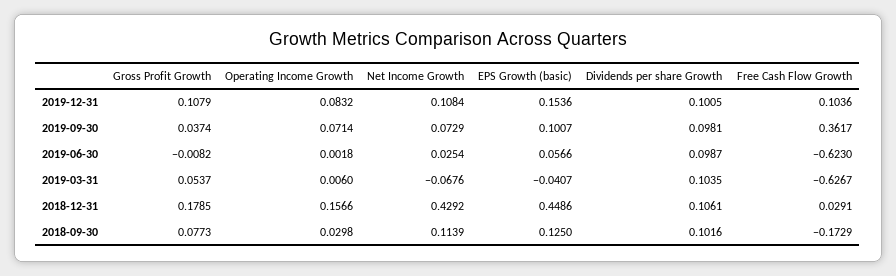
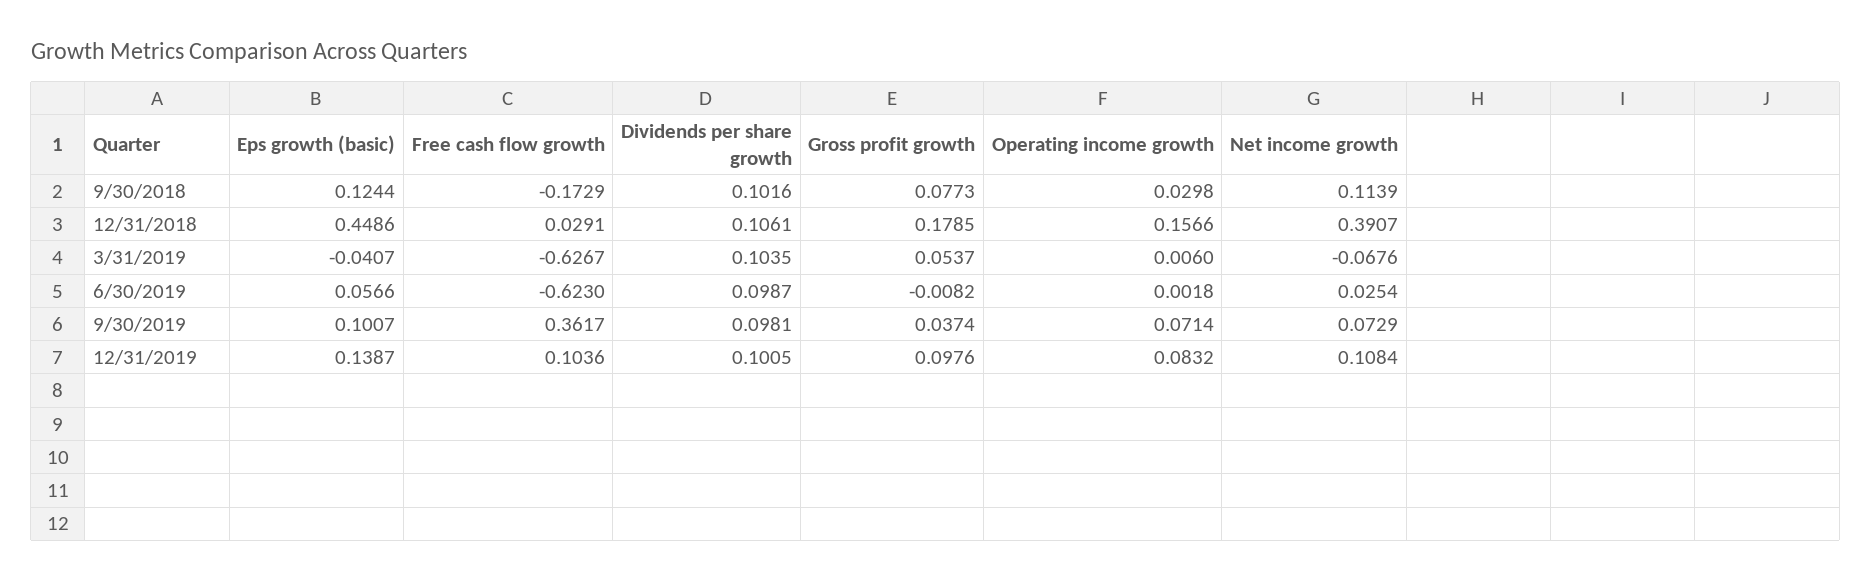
Gross Profit Growth, 2019-12-31: 0.1079 -> 0.0976
EPS Growth (basic), 2019-12-31: 0.1536 -> 0.1387
Net Income Growth, 2018-12-31: 0.4292 -> 0.3907
EPS Growth (basic), 2018-09-30: 0.125 -> 0.1244

